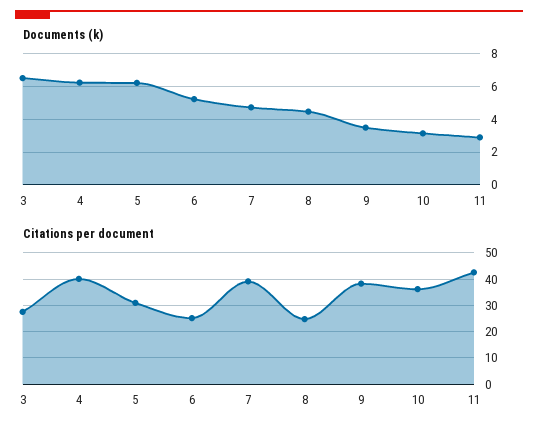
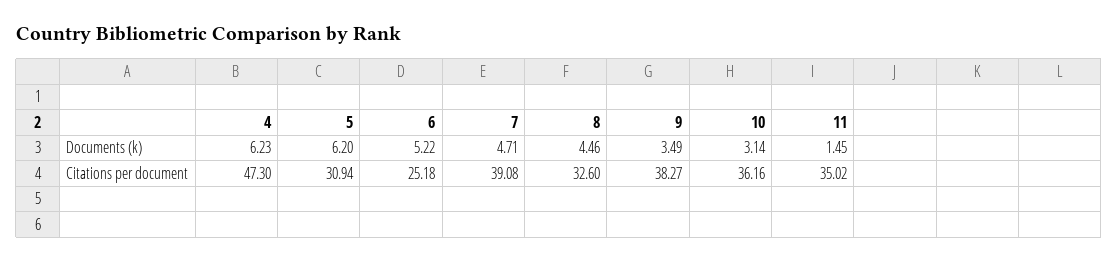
Documents (k), 3: 6.5 -> none
Documents (k), 11: 3 -> 1.45
Citations per document, 3: 27.5 -> none
Citations per document, 4: 40 -> 47.3
Citations per document, 8: 25 -> 32.6
Citations per document, 11: 42.5 -> 35.02

